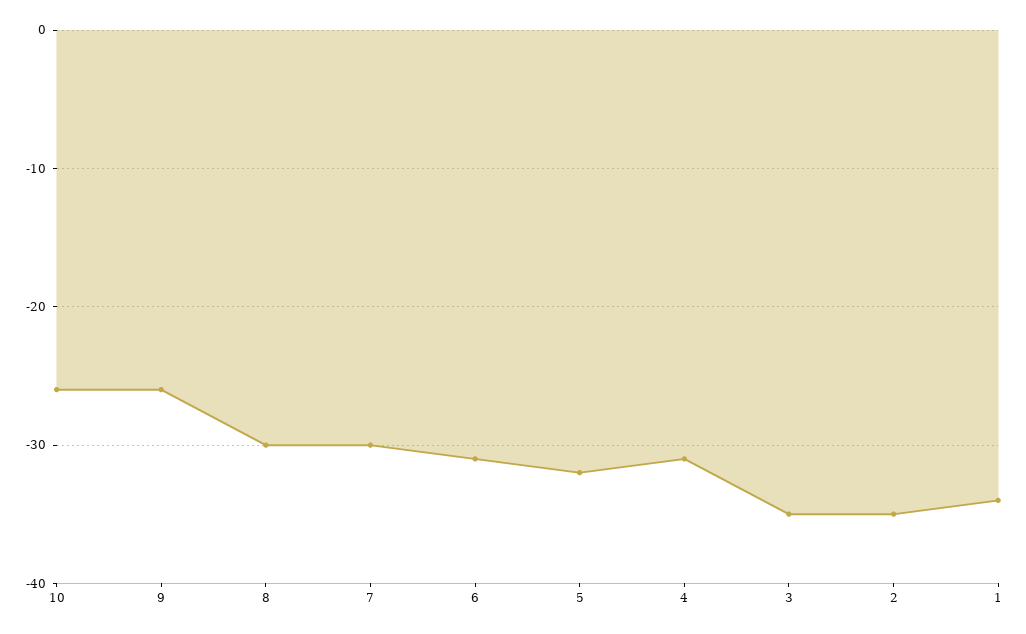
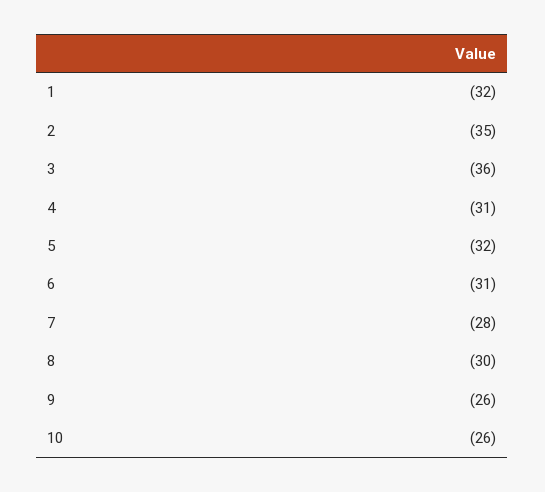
7: -30 -> -28
3: -35 -> -36
1: -34 -> -32

